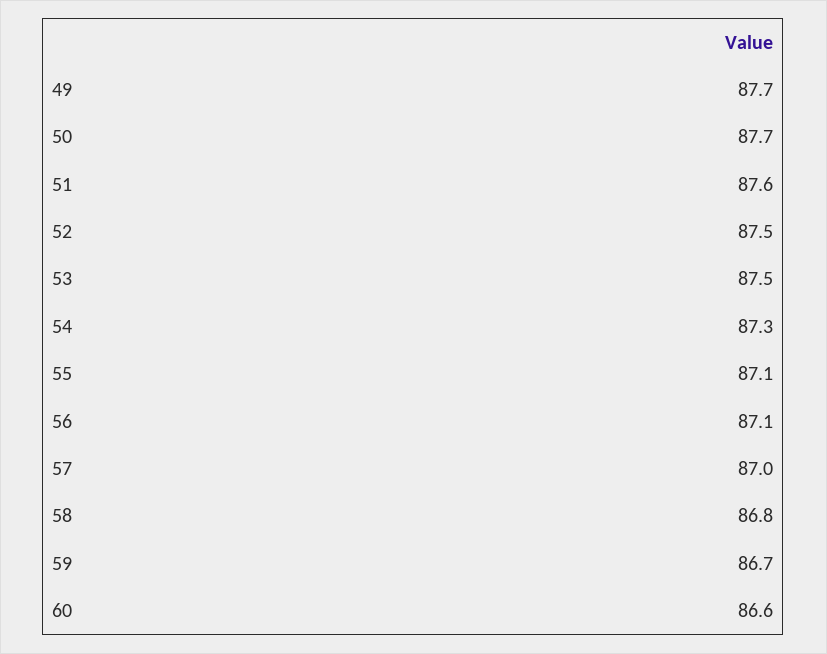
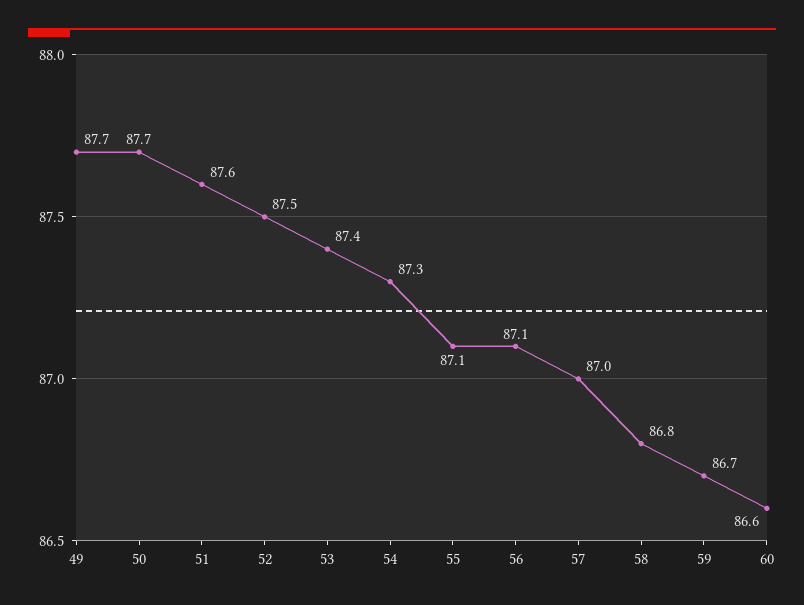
53: 87.5 -> 87.4

